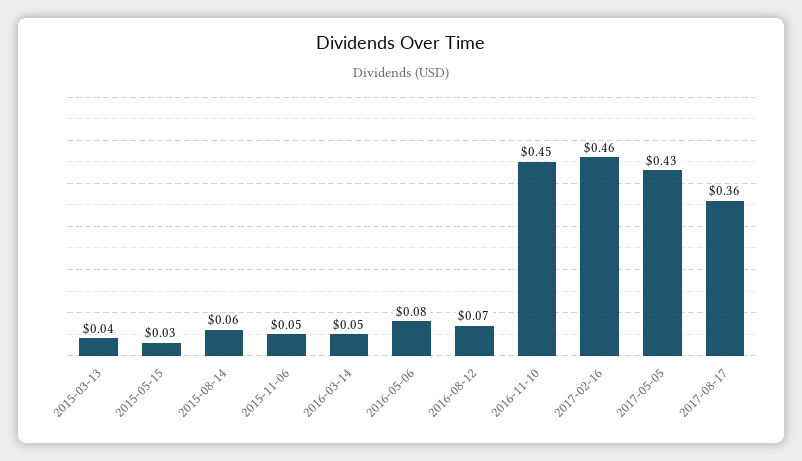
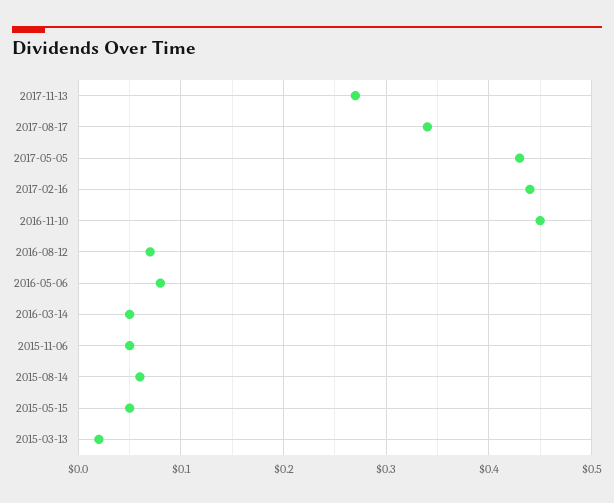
2015-03-13: 0.04 -> 0.02
2015-05-15: 0.03 -> 0.05
2017-02-16: 0.46 -> 0.44
2017-08-17: 0.36 -> 0.34
2017-11-13: none -> 0.27

